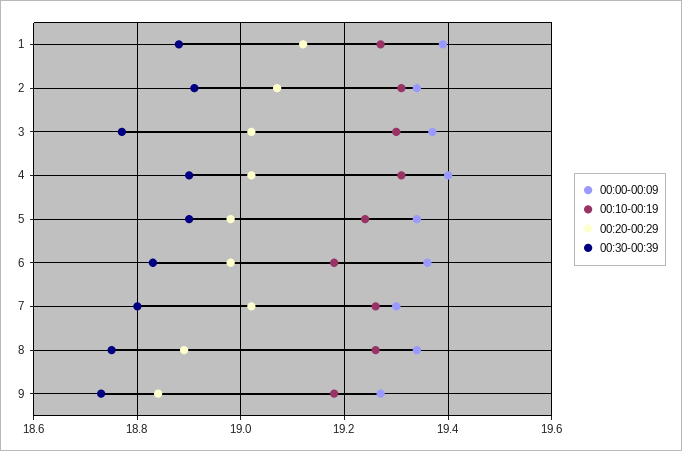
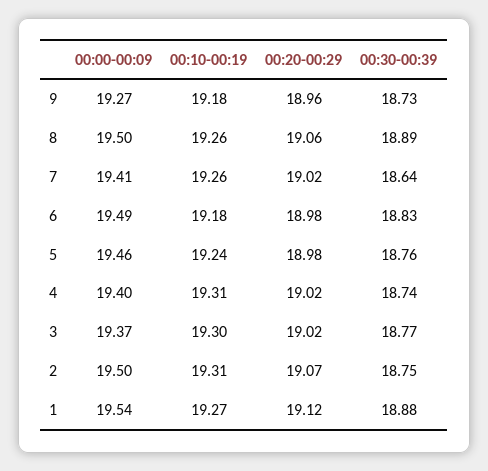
00:00-00:09, 1: 19.4 -> 19.54
00:00-00:09, 2: 19.35 -> 19.5
00:30-00:39, 2: 18.9 -> 18.75
00:30-00:39, 4: 18.9 -> 18.74
00:00-00:09, 5: 19.35 -> 19.46
00:30-00:39, 5: 18.9 -> 18.76
00:00-00:09, 6: 19.35 -> 19.49
00:00-00:09, 7: 19.3 -> 19.41
00:30-00:39, 7: 18.8 -> 18.64
00:00-00:09, 8: 19.35 -> 19.5
00:20-00:29, 8: 18.9 -> 19.06
00:30-00:39, 8: 18.75 -> 18.89
00:20-00:29, 9: 18.85 -> 18.96

